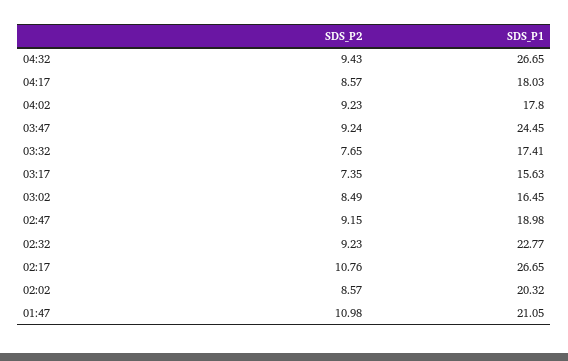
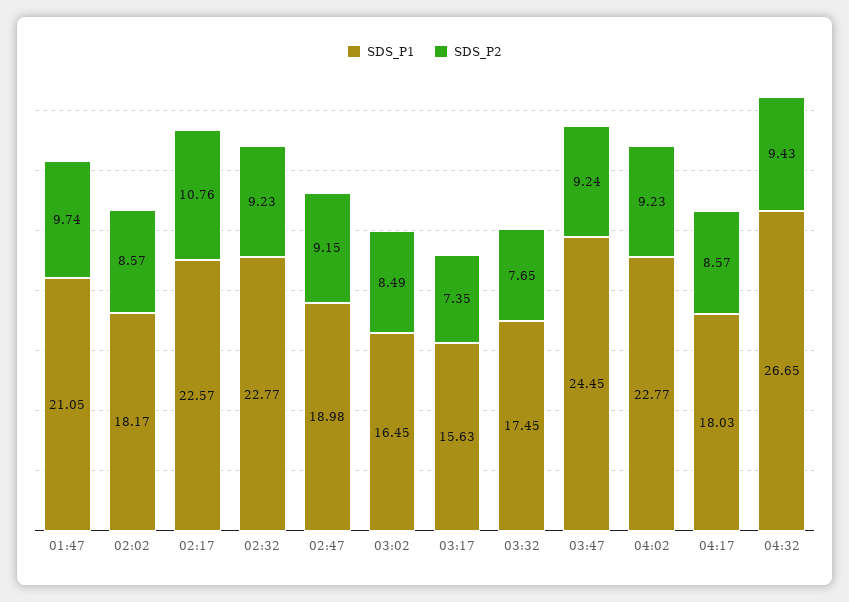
SDS_P1, 04:02: 17.8 -> 22.77
SDS_P1, 03:32: 17.41 -> 17.45
SDS_P1, 02:17: 26.65 -> 22.57
SDS_P1, 02:02: 20.32 -> 18.17
SDS_P2, 01:47: 10.98 -> 9.74

